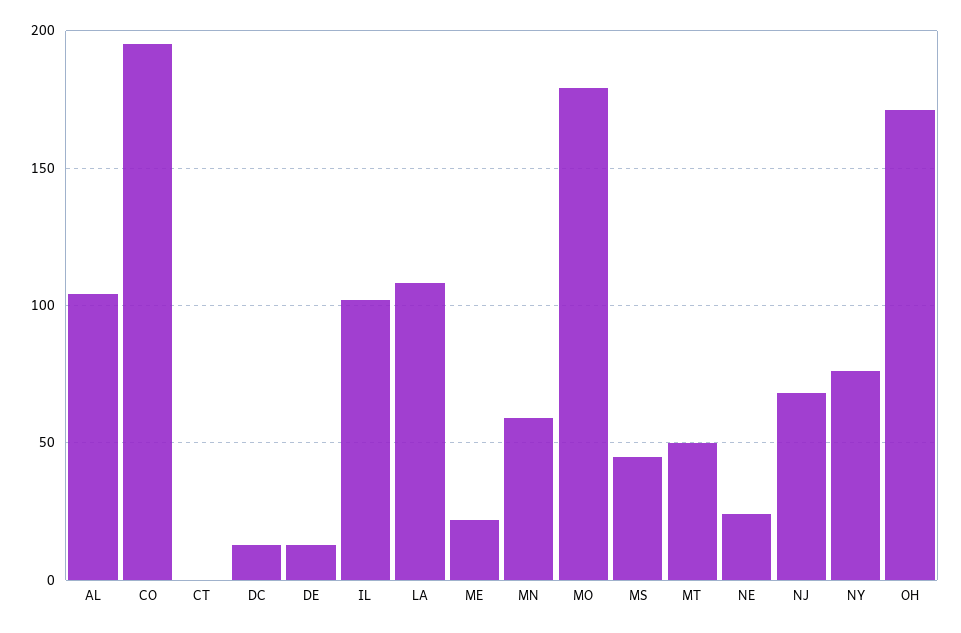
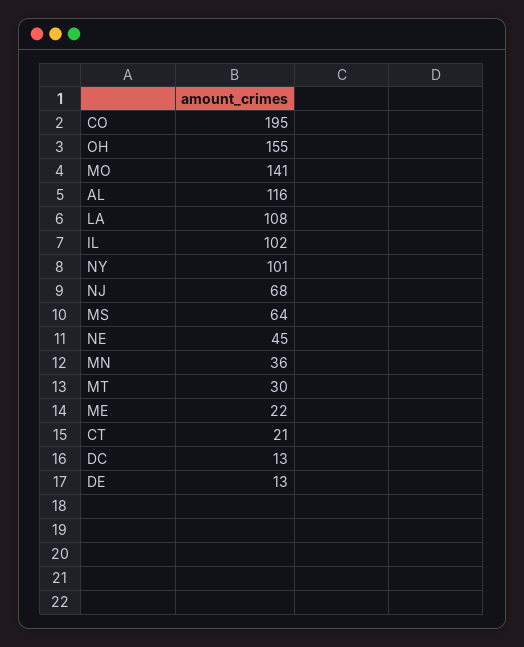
AL: 105 -> 116
CT: 0 -> 21
MN: 60 -> 36
MO: 180 -> 141
MS: 45 -> 64
MT: 50 -> 30
NE: 25 -> 45
NY: 75 -> 101
OH: 170 -> 155

